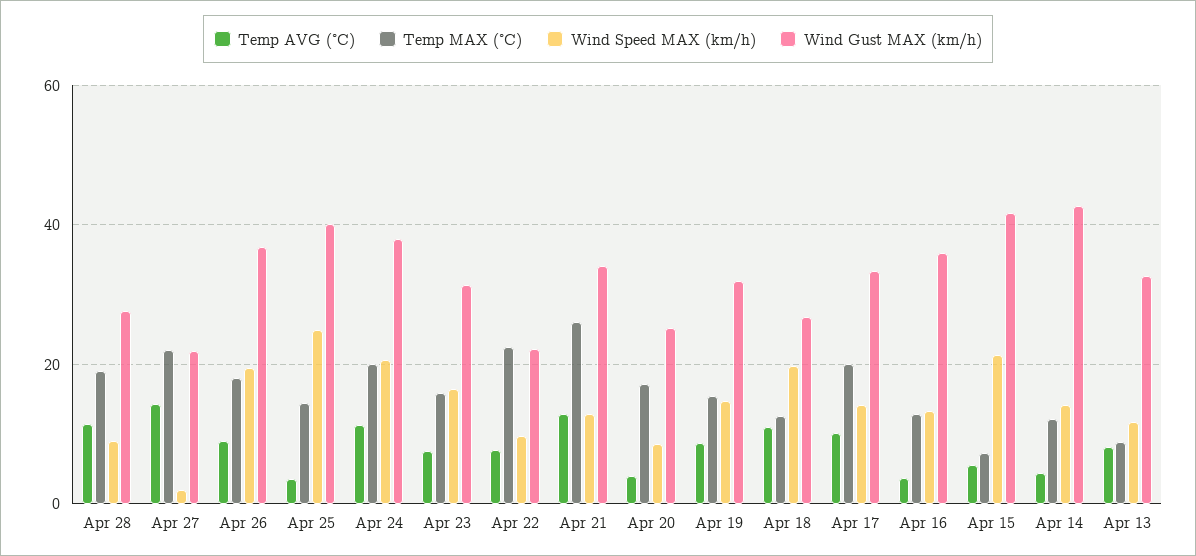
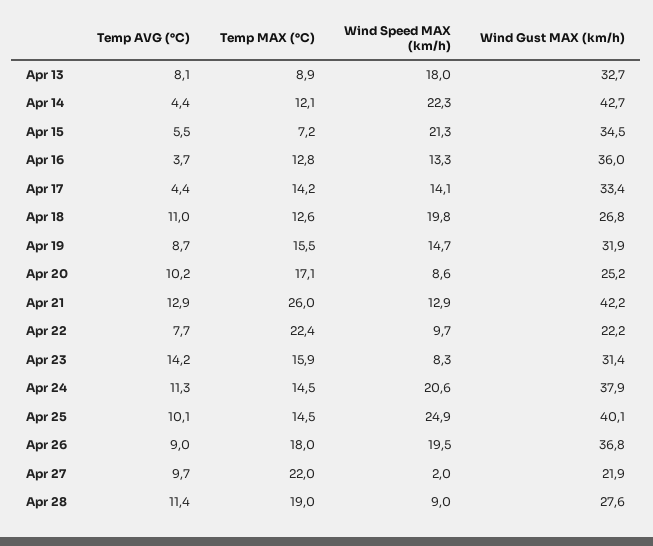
Temp AVG (°C), Apr 27: 14 -> 9.7
Temp AVG (°C), Apr 25: 4 -> 10.1
Temp MAX (°C), Apr 24: 20 -> 14.5
Temp AVG (°C), Apr 23: 8 -> 14.2
Wind Speed MAX (km/h), Apr 23: 16 -> 8.3
Wind Gust MAX (km/h), Apr 21: 34 -> 42.2
Temp AVG (°C), Apr 20: 4 -> 10.2
Temp AVG (°C), Apr 17: 10 -> 4.4
Temp MAX (°C), Apr 17: 20 -> 14.2
Wind Gust MAX (km/h), Apr 15: 42 -> 34.5
Wind Speed MAX (km/h), Apr 14: 14 -> 22.3
Wind Speed MAX (km/h), Apr 13: 12 -> 18

